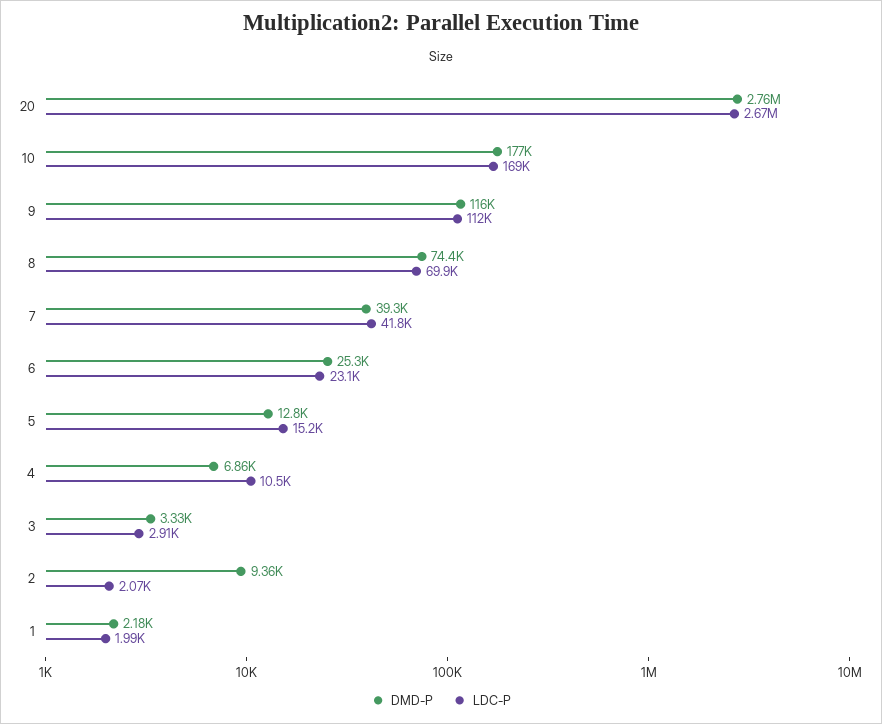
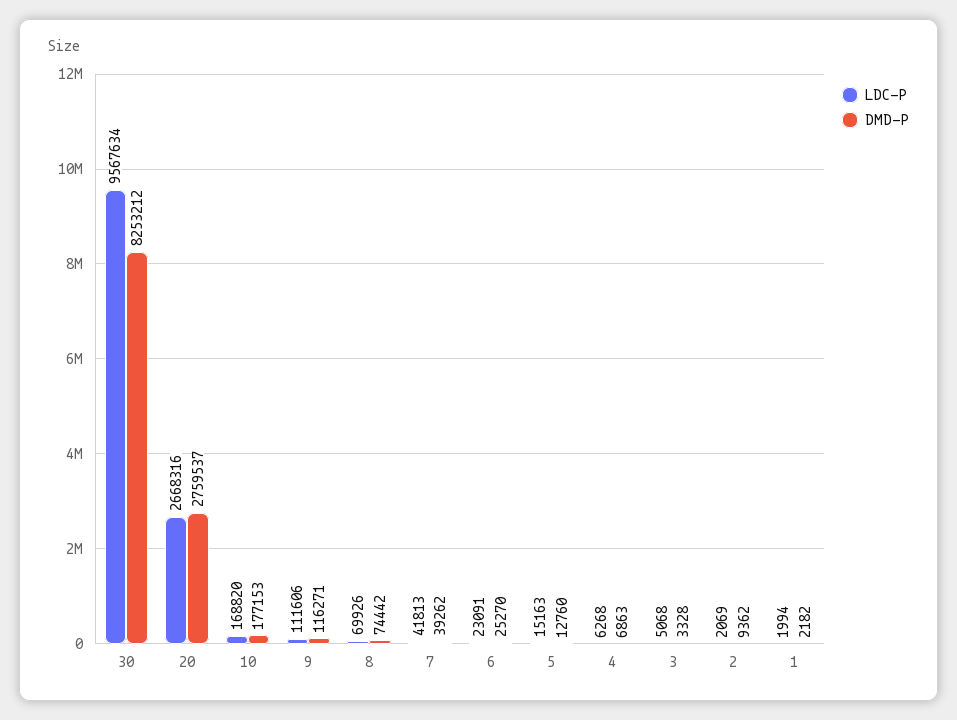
LDC-P, 4: 10500 -> 6268
LDC-P, 3: 2910 -> 5068
LDC-P, 30: none -> 9567634
DMD-P, 30: none -> 8253212

